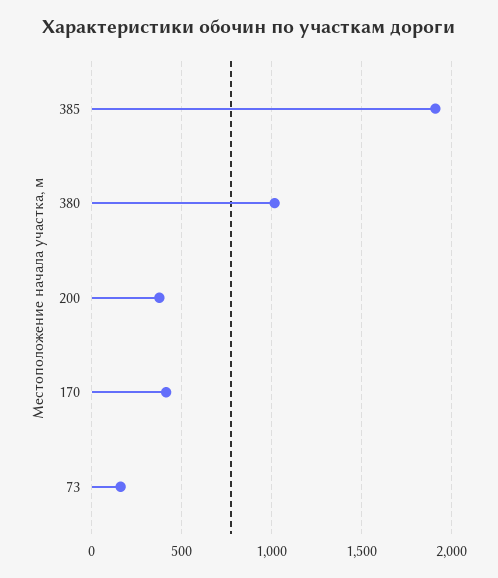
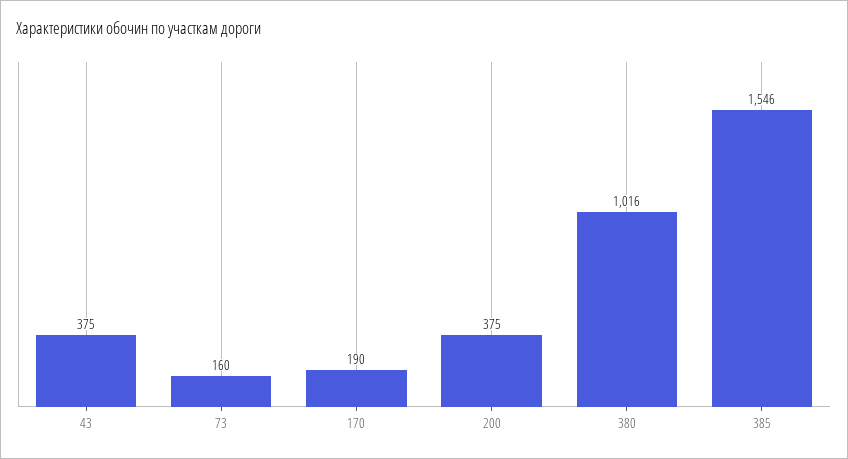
385: 1900 -> 1546
170: 400 -> 190
43: none -> 375

